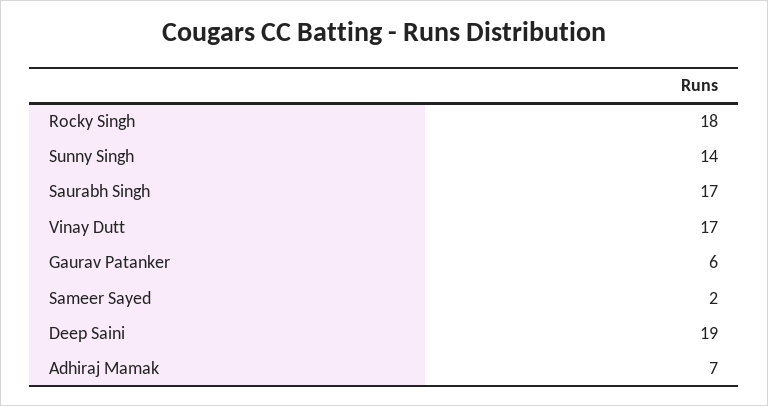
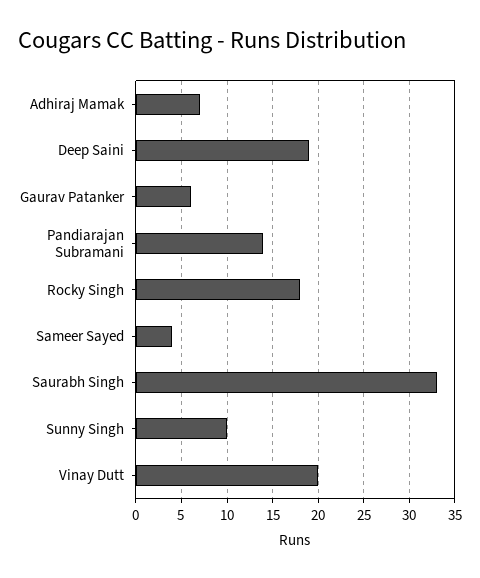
Sunny Singh: 14 -> 10
Saurabh Singh: 17 -> 33
Vinay Dutt: 17 -> 20
Sameer Sayed: 2 -> 4
Pandiarajan Subramani: none -> 14

